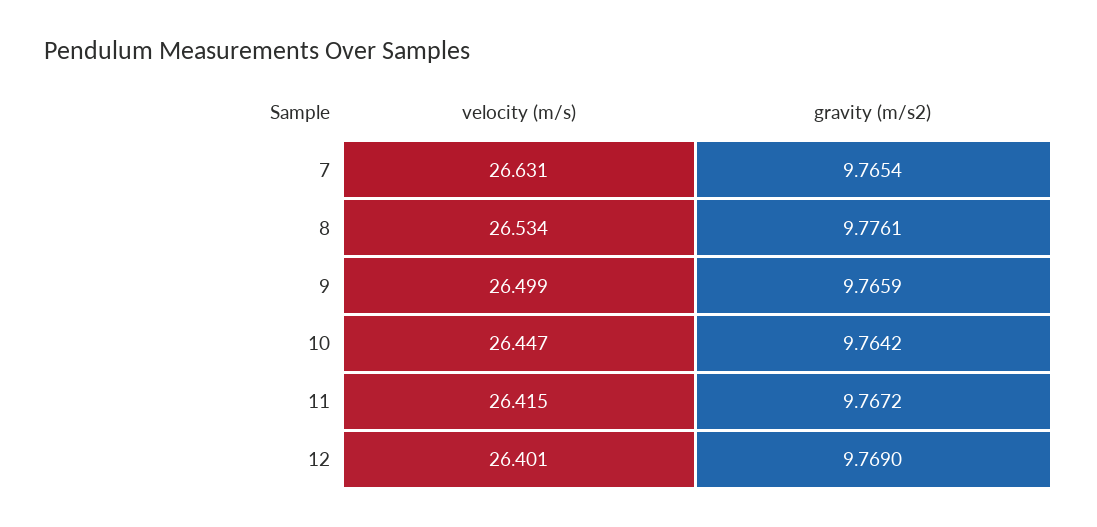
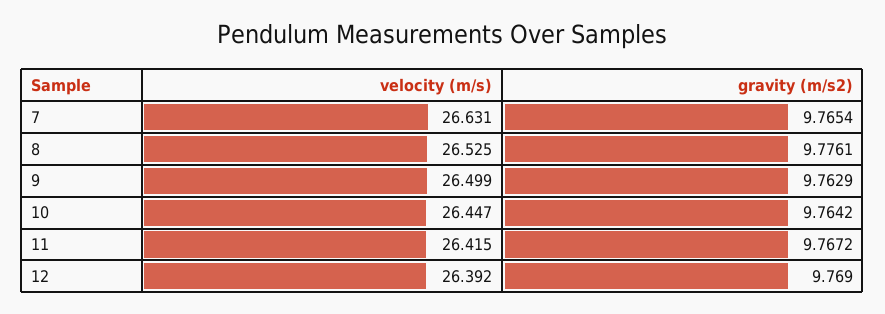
velocity (m/s), 8: 26.534 -> 26.525
gravity (m/s2), 9: 9.7659 -> 9.7629
velocity (m/s), 12: 26.401 -> 26.392

